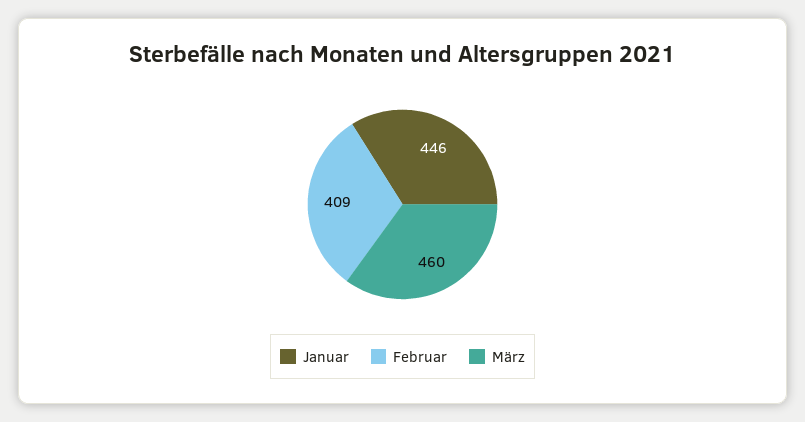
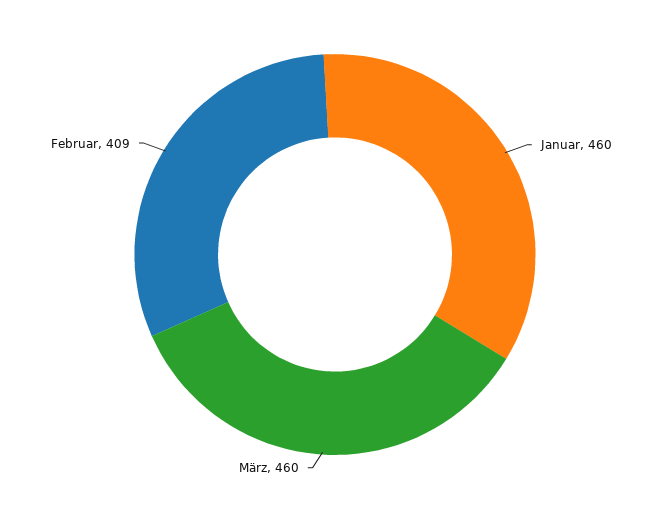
Januar: 446 -> 460

